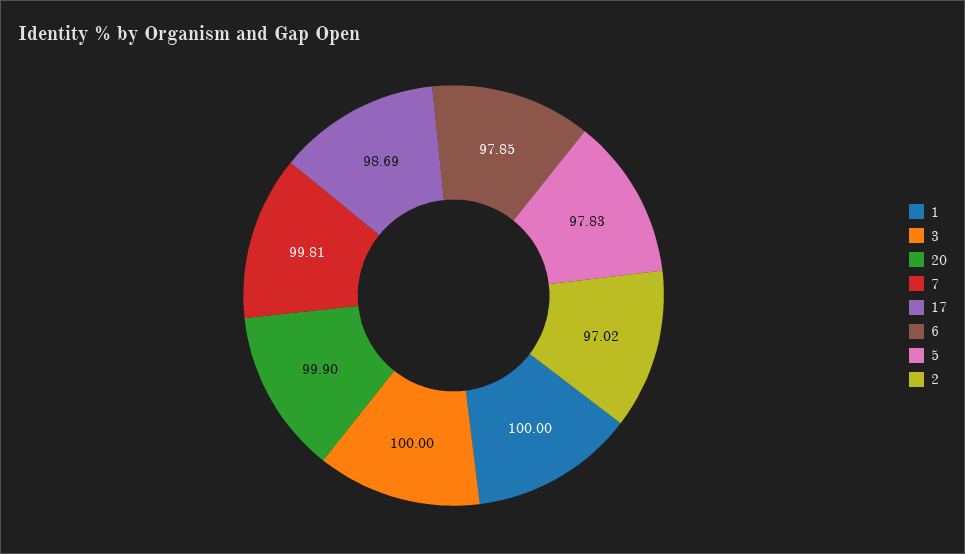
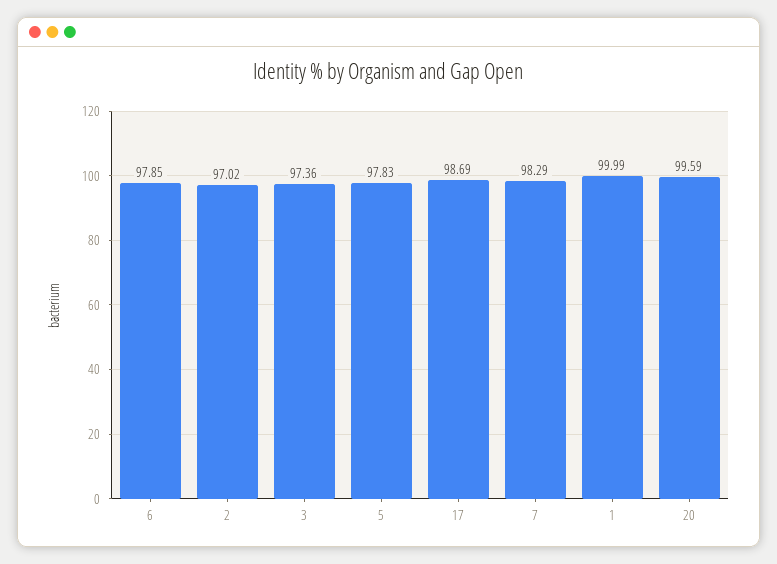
1: 100 -> 99.99
3: 100 -> 97.36
20: 99.9 -> 99.59
7: 99.81 -> 98.29

